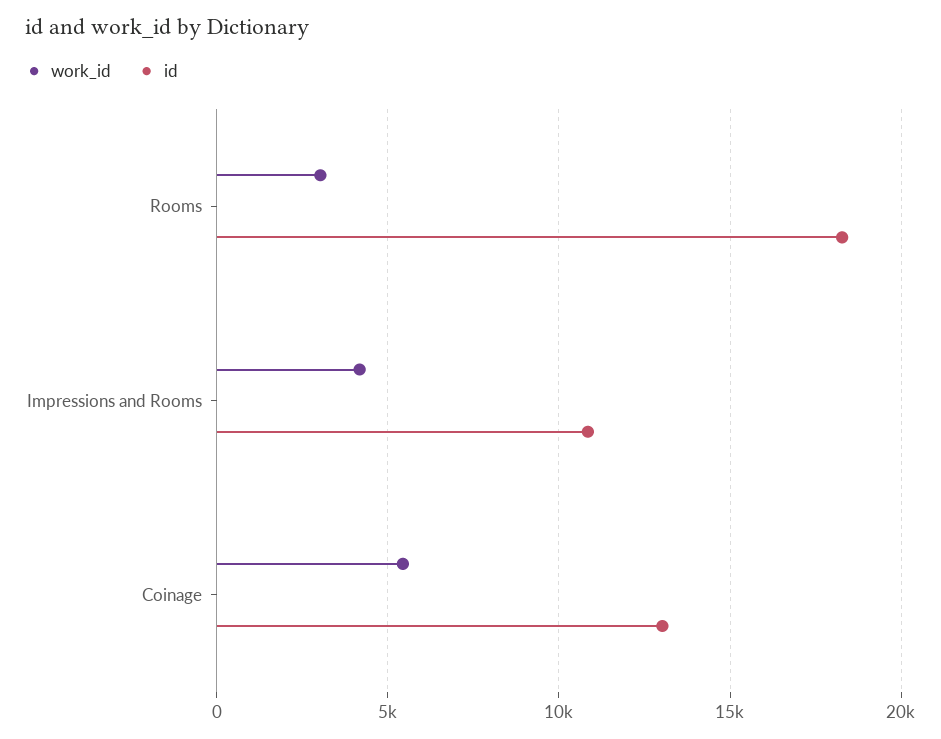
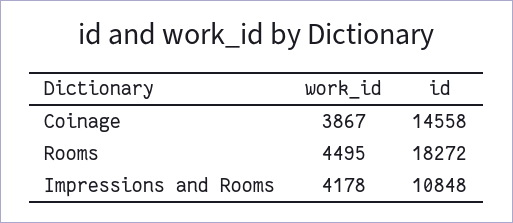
work_id, Rooms: 3000 -> 4495
work_id, Coinage: 5500 -> 3867
id, Coinage: 13000 -> 14558

